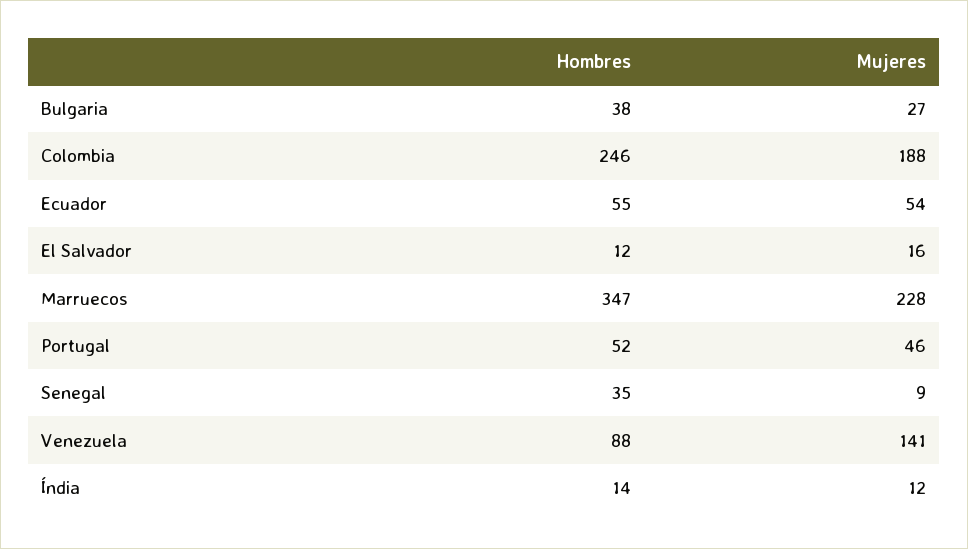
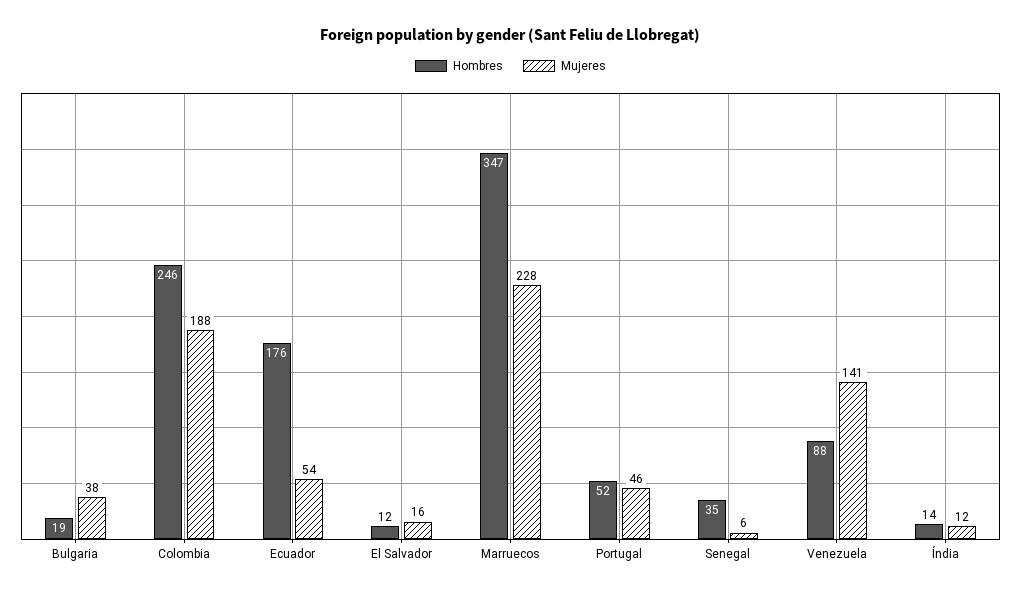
Hombres, Bulgaria: 38 -> 19
Mujeres, Bulgaria: 27 -> 38
Hombres, Ecuador: 55 -> 176
Mujeres, Senegal: 9 -> 6

